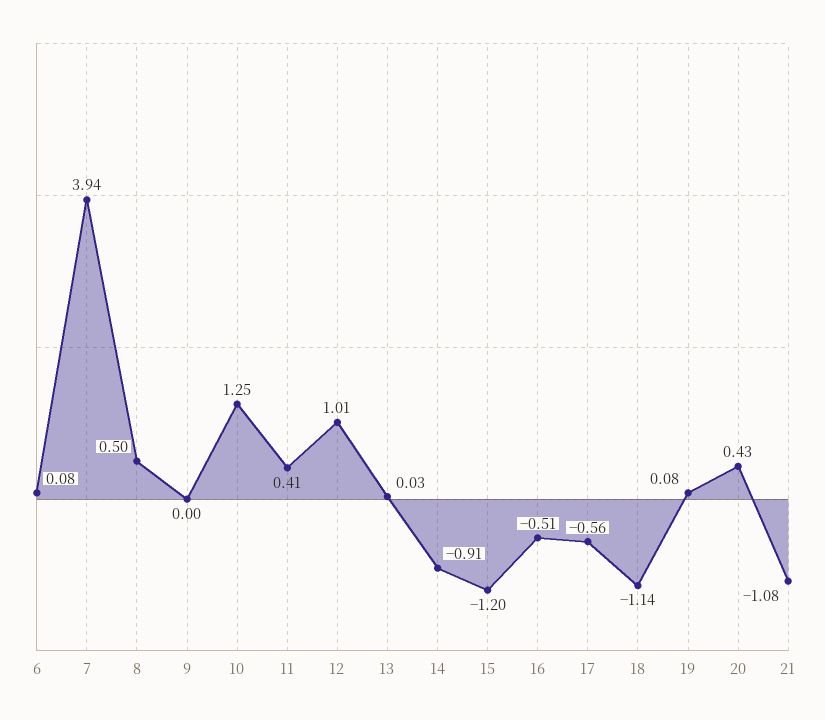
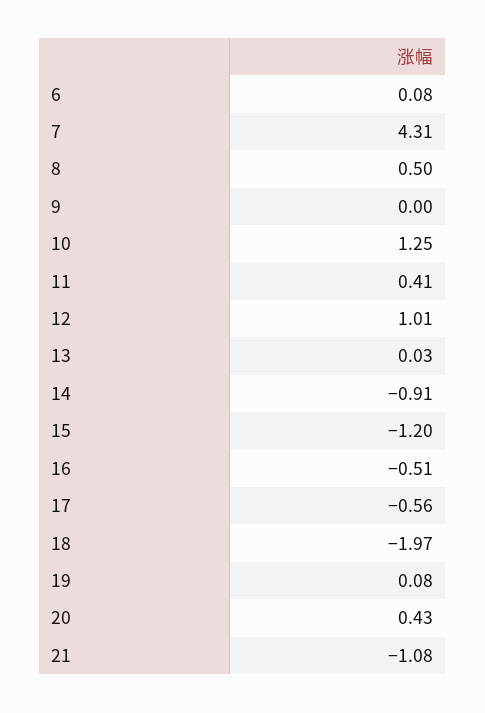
7: 3.94 -> 4.31
18: -1.14 -> -1.97

